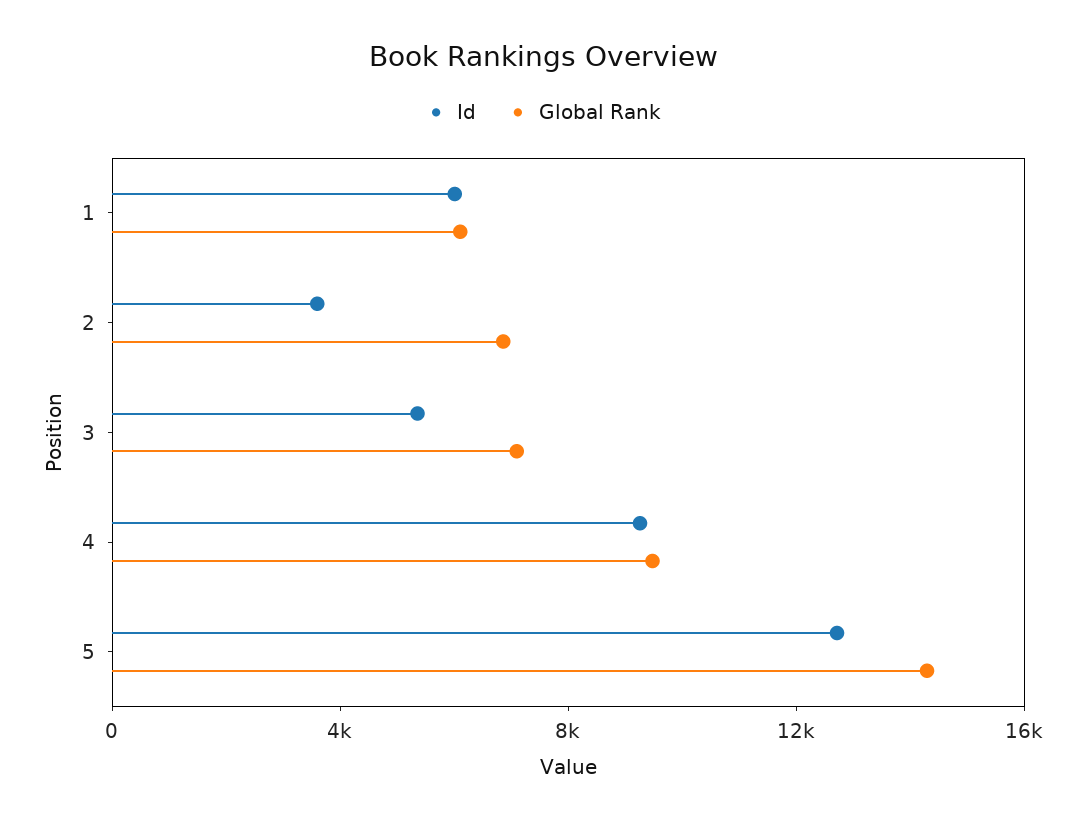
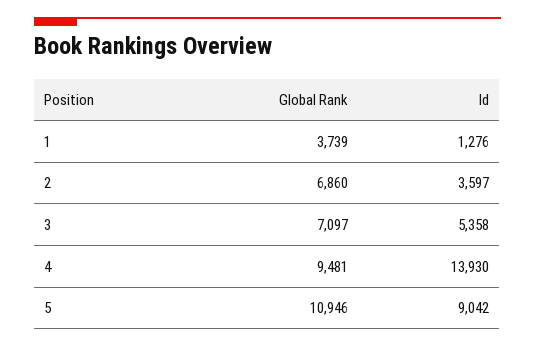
Id, 1: 6000 -> 1276
Global Rank, 1: 6000 -> 3739
Id, 4: 9000 -> 13930
Id, 5: 13000 -> 9042
Global Rank, 5: 14000 -> 10946

